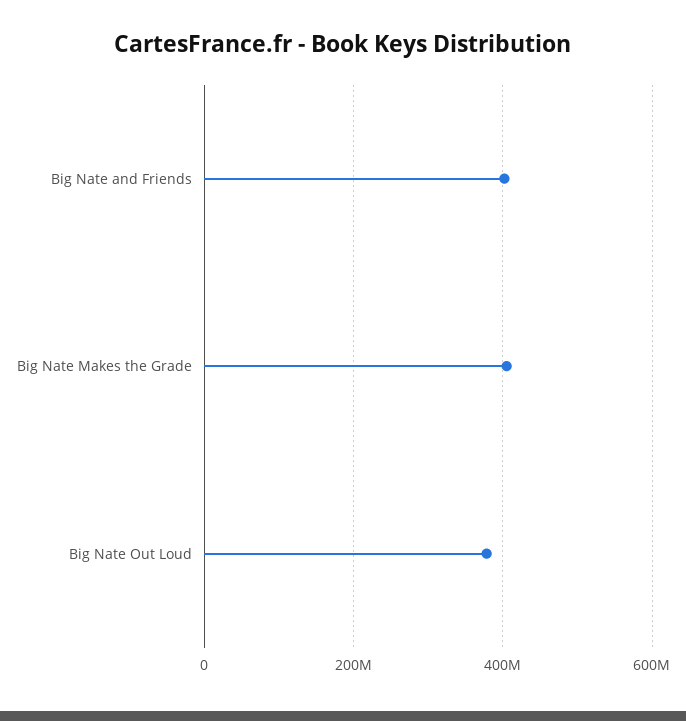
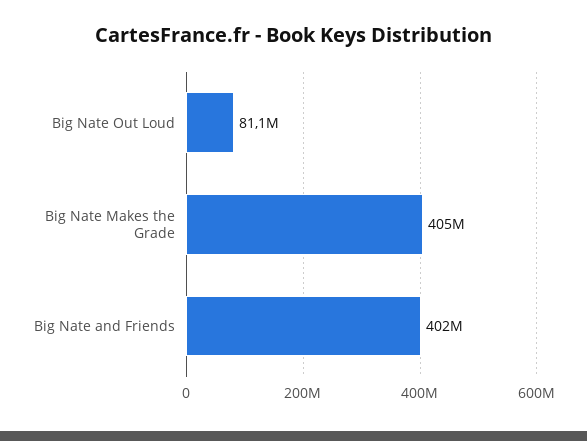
Big Nate Out Loud: 380000000 -> 81100000

